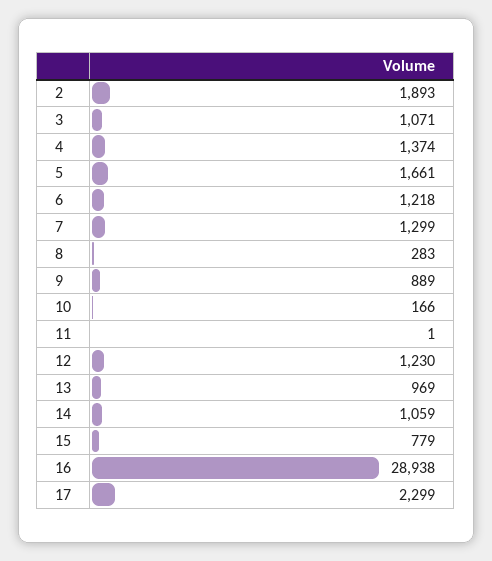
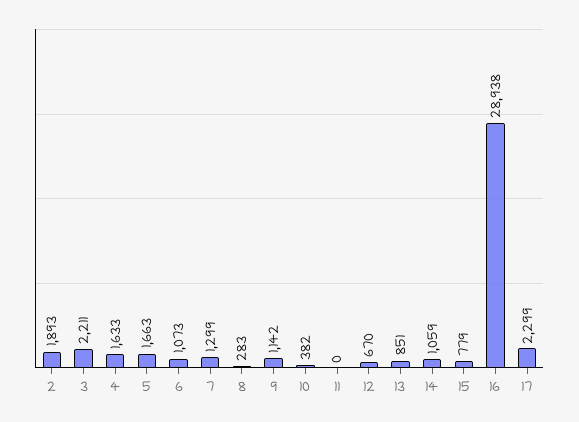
3: 1071 -> 2211
4: 1374 -> 1633
5: 1661 -> 1663
6: 1218 -> 1073
9: 889 -> 1142
10: 166 -> 382
11: 1 -> 0
12: 1230 -> 670
13: 969 -> 851

